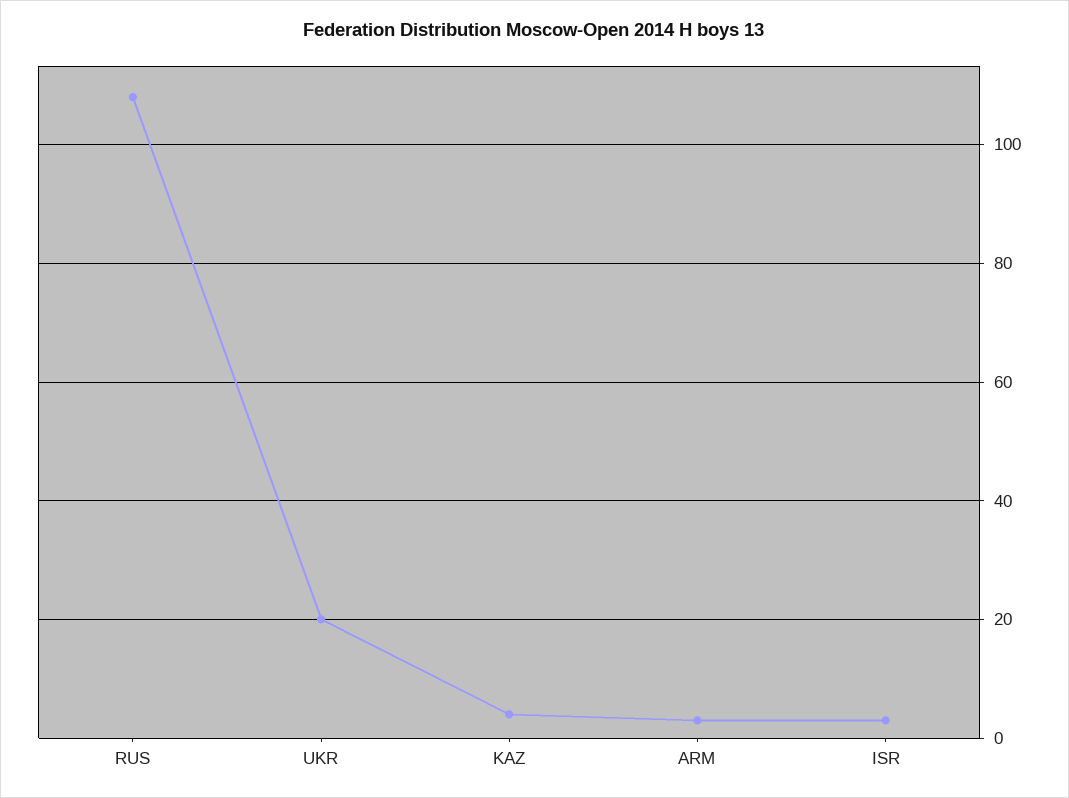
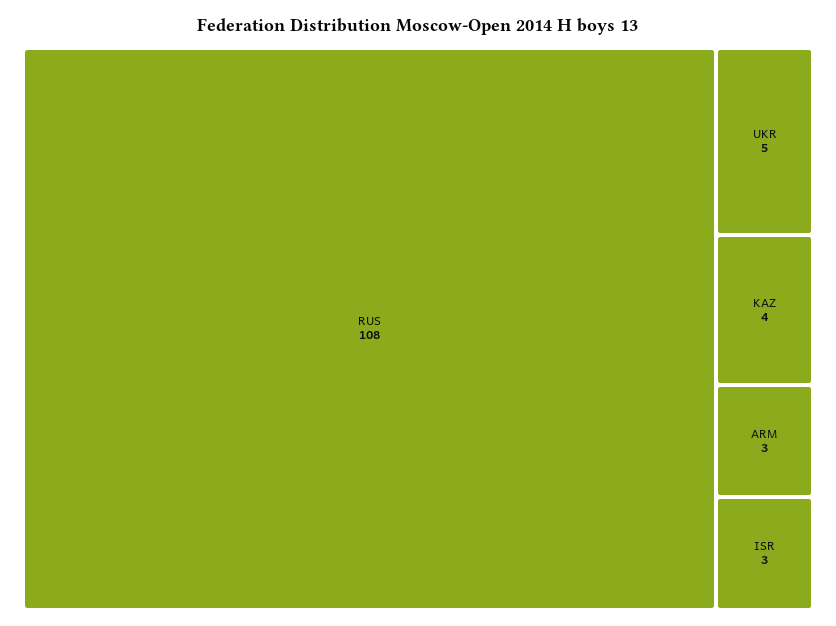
UKR: 20 -> 5

